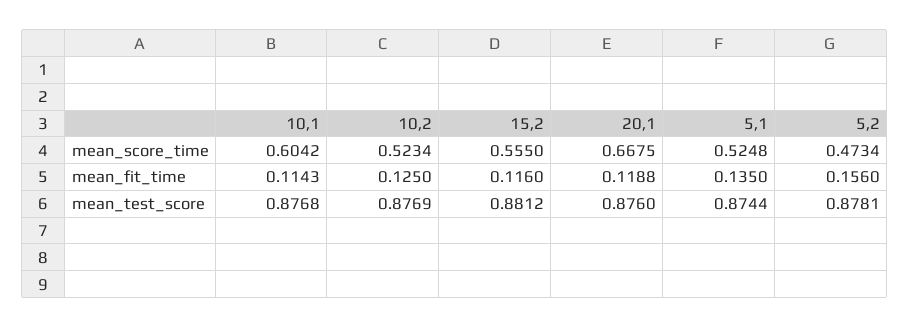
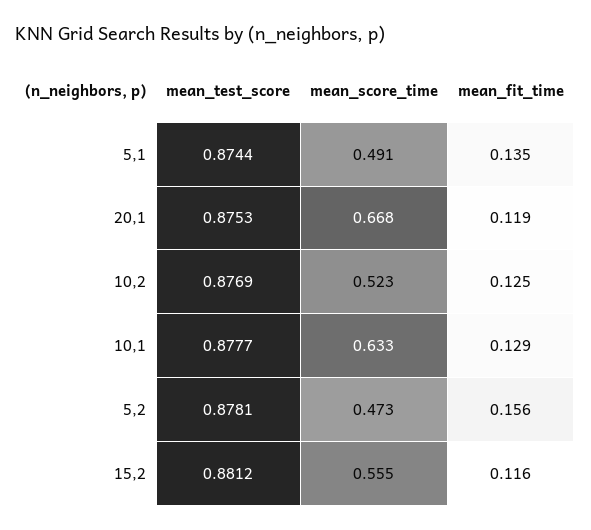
10,1, mean_score_time: 0.6042 -> 0.633
5,1, mean_score_time: 0.5248 -> 0.491
10,1, mean_fit_time: 0.1143 -> 0.129
10,1, mean_test_score: 0.8768 -> 0.8777
20,1, mean_test_score: 0.876 -> 0.8753

